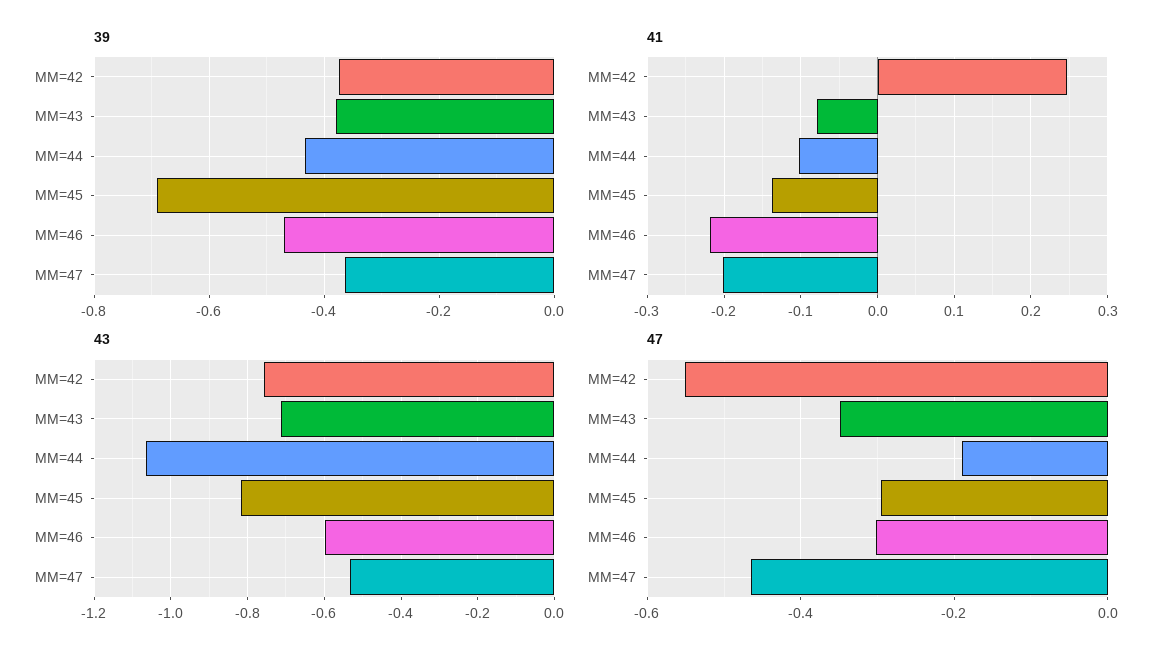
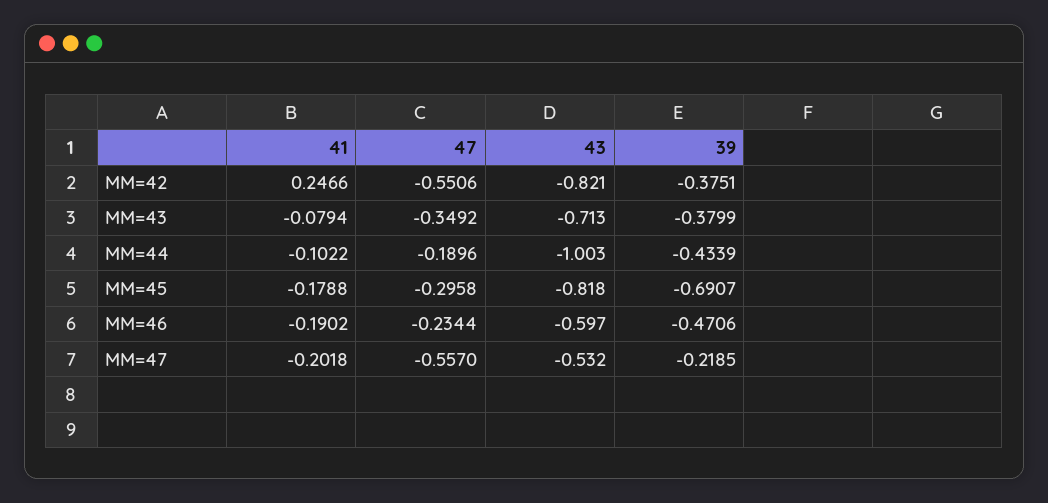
39, MM=47: -0.36 -> -0.2185
41, MM=45: -0.14 -> -0.1788
41, MM=46: -0.22 -> -0.1902
43, MM=42: -0.76 -> -0.821
43, MM=44: -1.06 -> -1.003
47, MM=46: -0.3 -> -0.2344
47, MM=47: -0.46 -> -0.557

